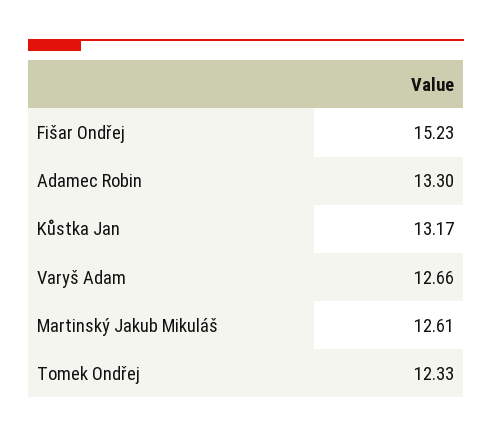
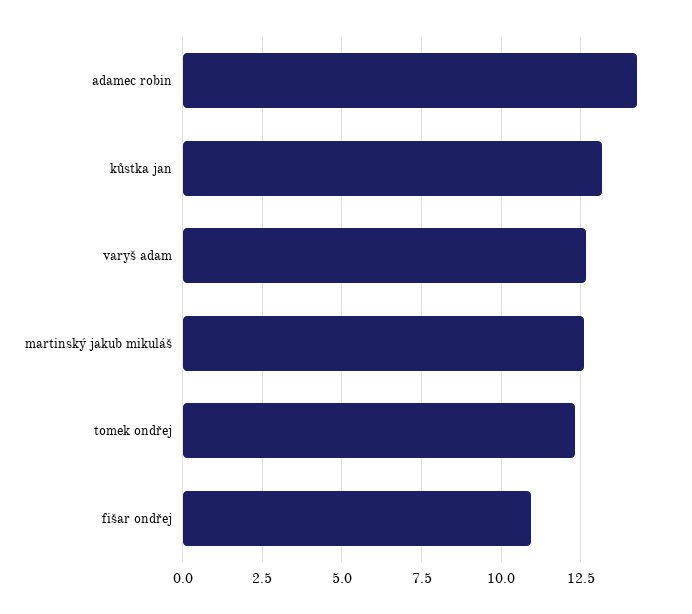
Fišar Ondřej: 15.23 -> 11
Adamec Robin: 13.3 -> 14.25

